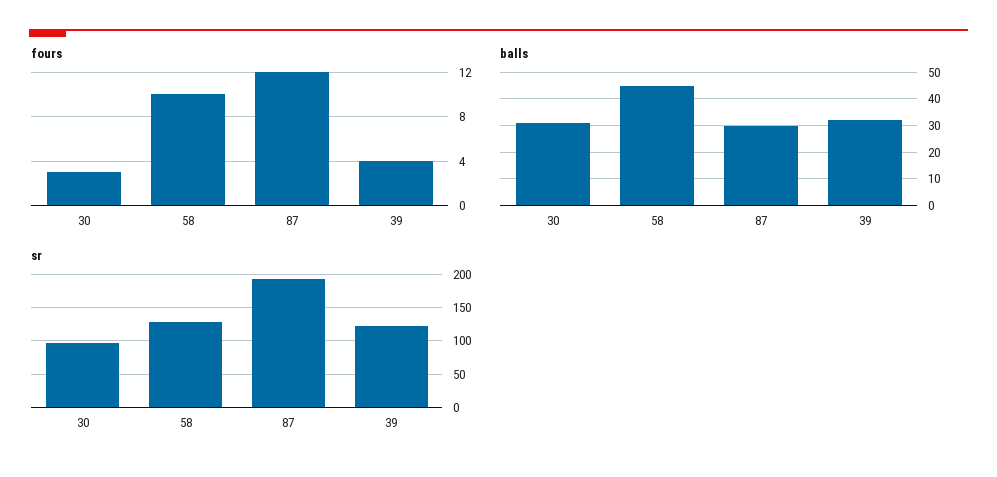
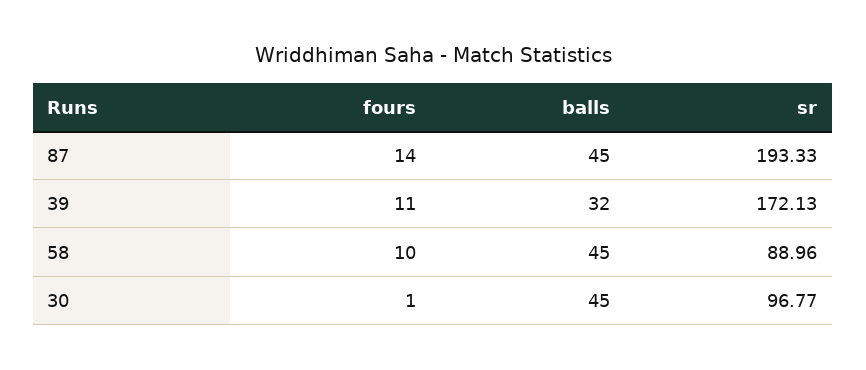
fours, 30: 3 -> 1
fours, 87: 12 -> 14
fours, 39: 4 -> 11
balls, 30: 30 -> 45
balls, 87: 30 -> 45
sr, 58: 130 -> 88.96
sr, 39: 120 -> 172.13

